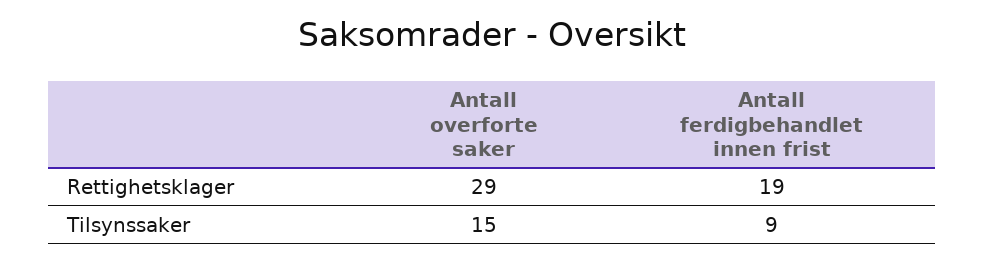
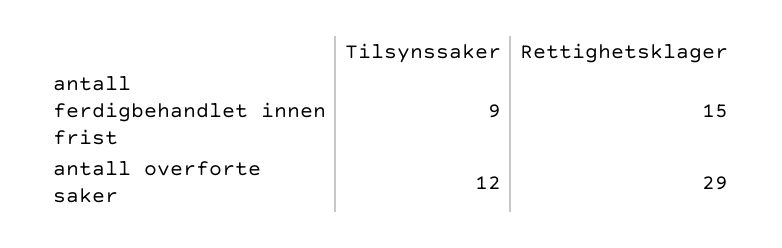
Antall ferdigbehandlet innen frist, Rettighetsklager: 19 -> 15
Antall overforte saker, Tilsynssaker: 15 -> 12

